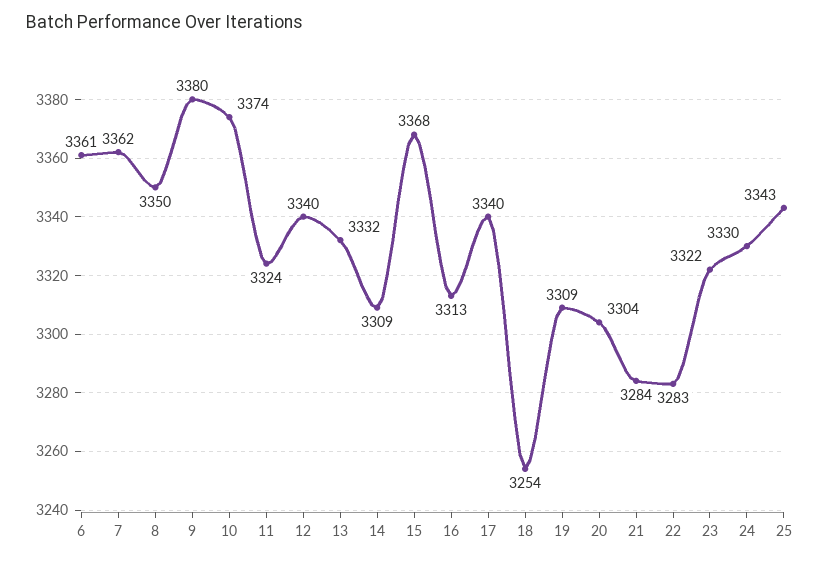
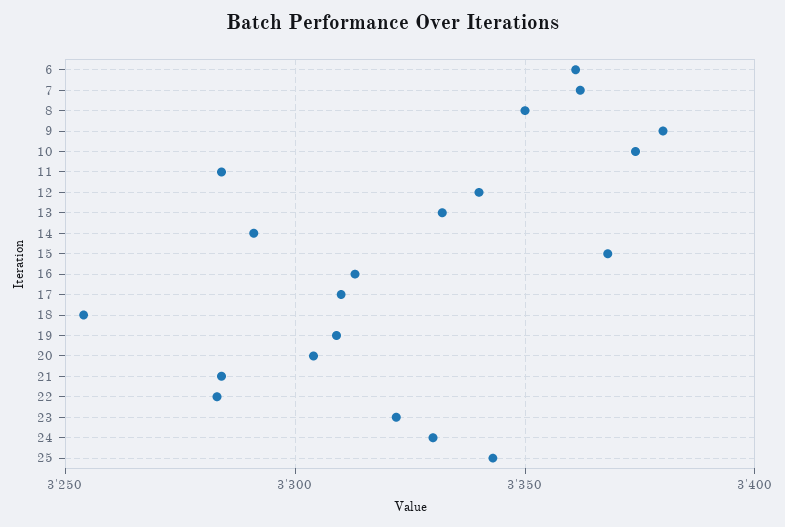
11: 3324 -> 3285
14: 3309 -> 3290
17: 3340 -> 3310

